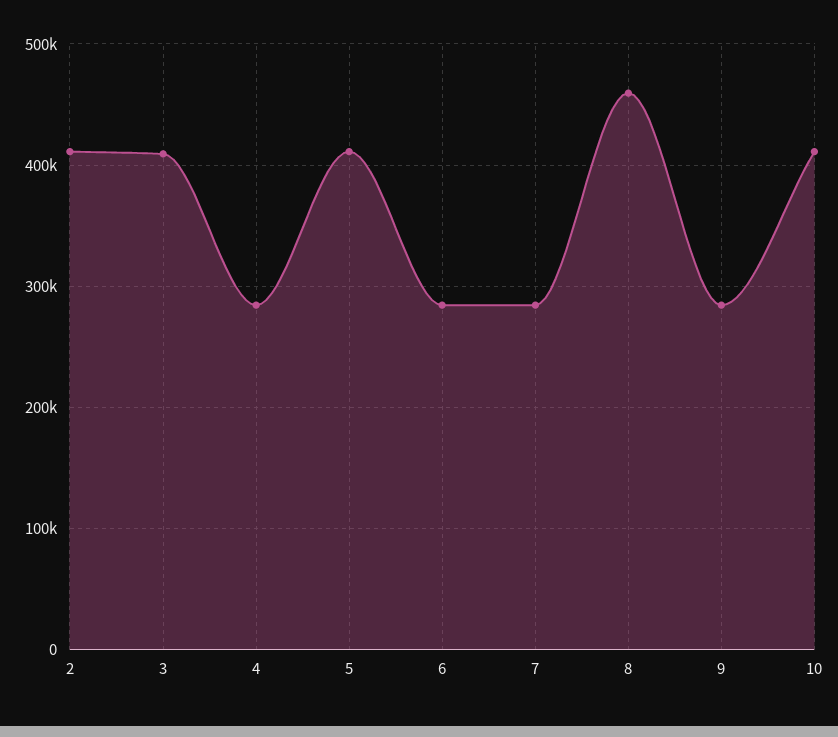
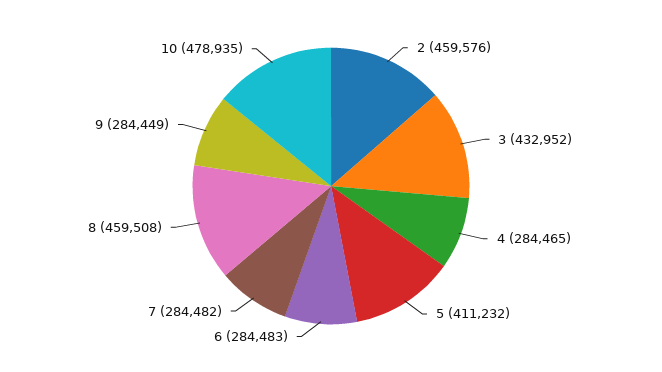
2: 410000 -> 459576
3: 410000 -> 432952
10: 410000 -> 478935

